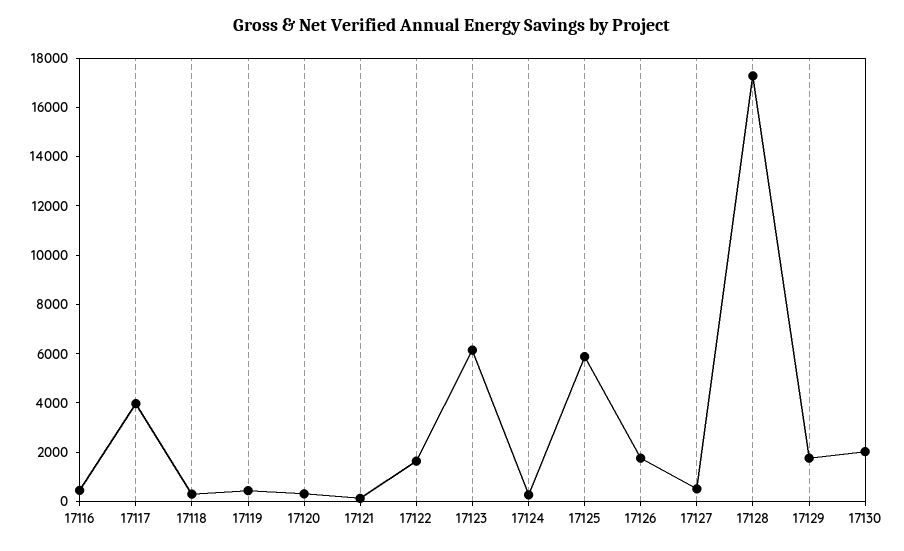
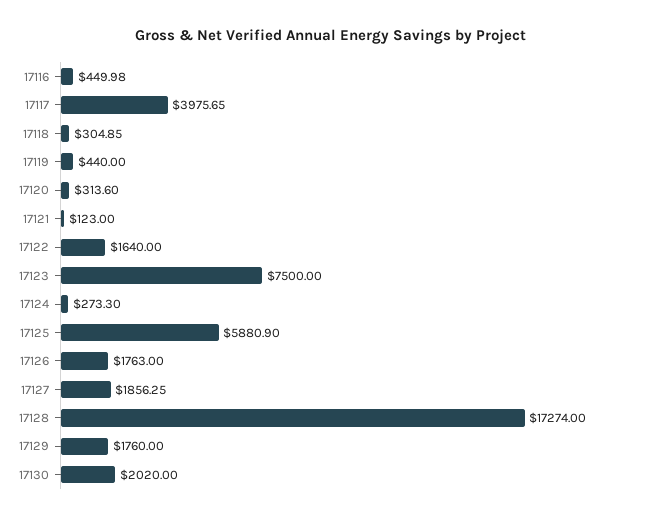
17123: 6000 -> 7500
17127: 500 -> 1856.25

